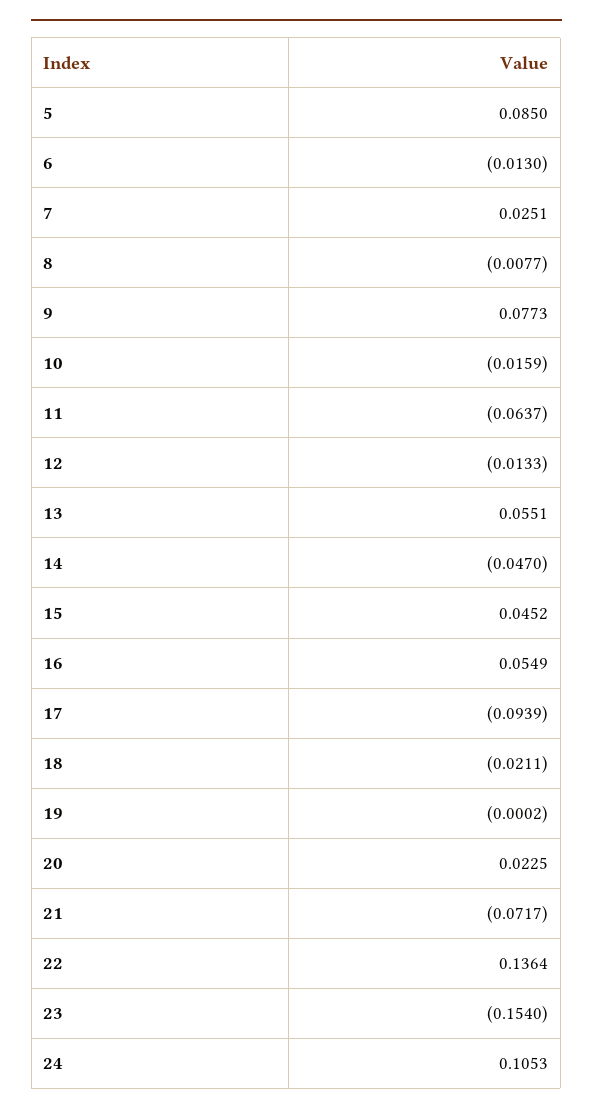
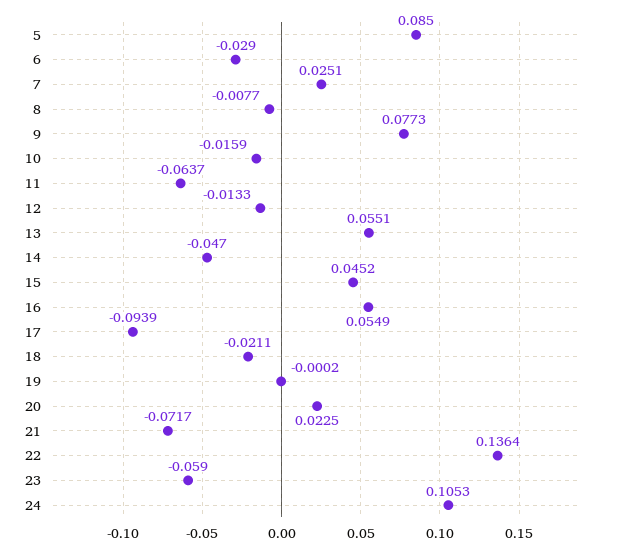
6: -0.013 -> -0.029
23: -0.154 -> -0.059

